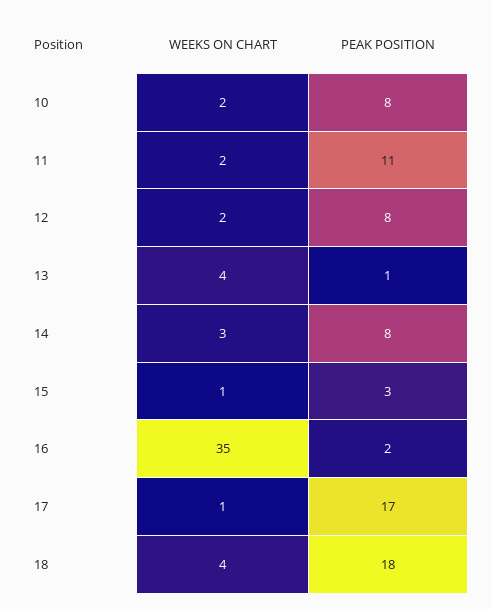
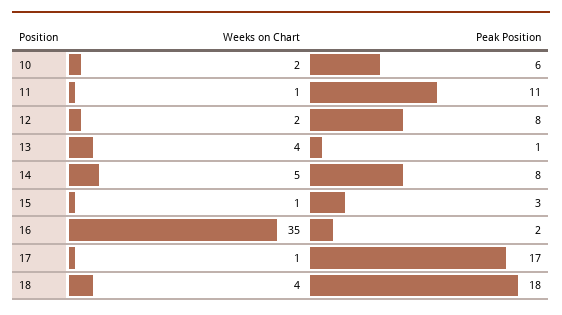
PEAK POSITION, 10: 8 -> 6
WEEKS ON CHART, 11: 2 -> 1
WEEKS ON CHART, 14: 3 -> 5

